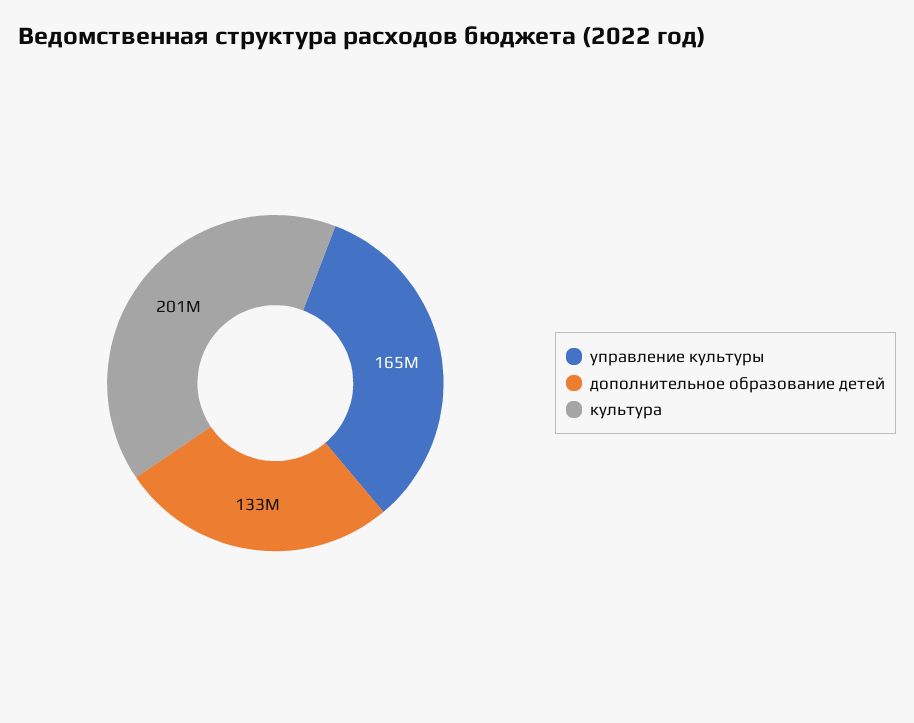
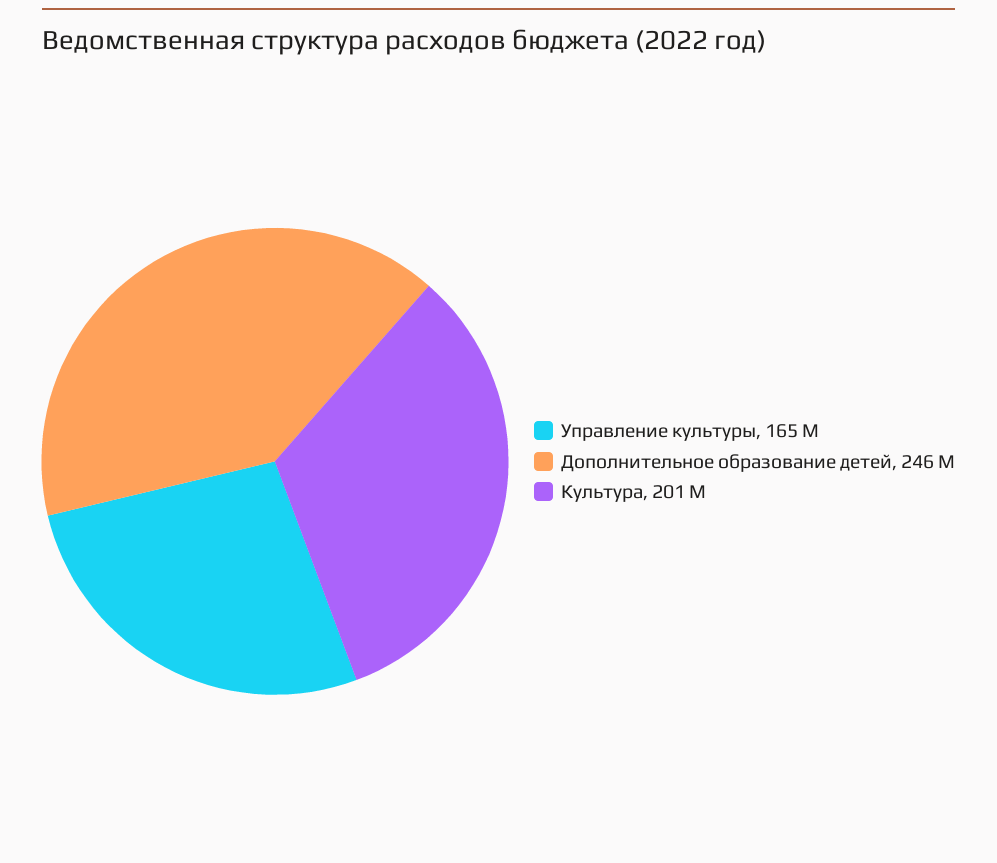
дополнительное образование детей: 133000000 -> 246000000

